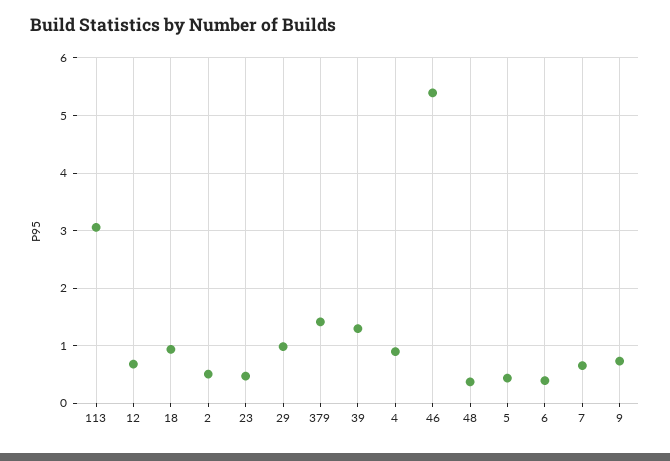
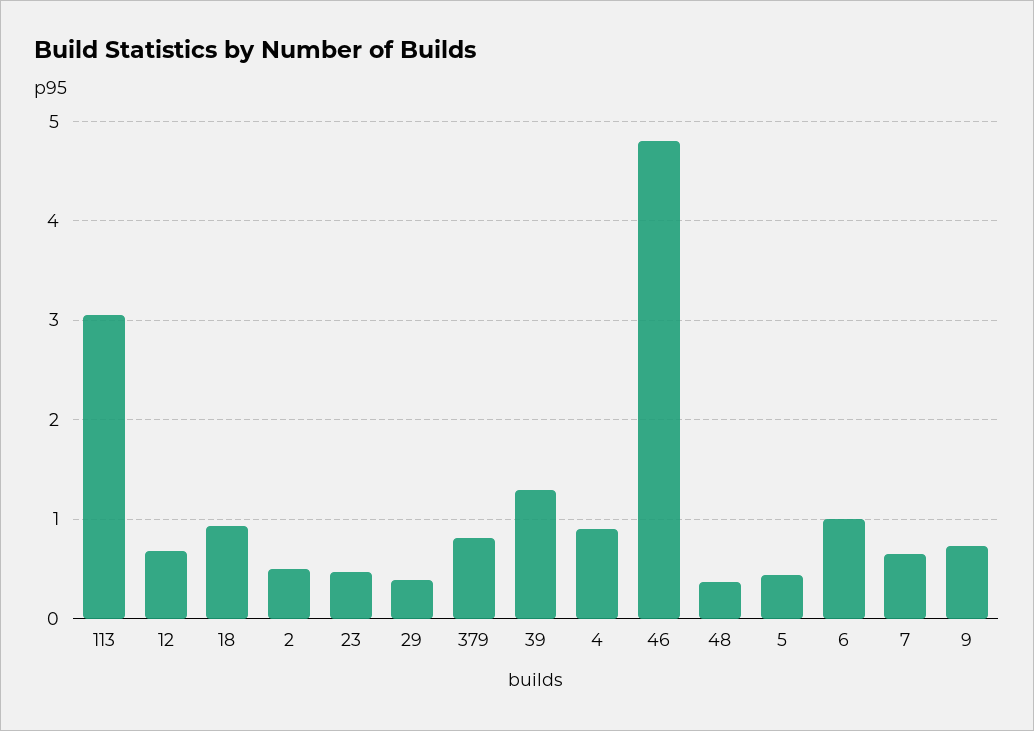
29: 1 -> 0.4
379: 1.4 -> 0.8
46: 5.4 -> 4.8
6: 0.4 -> 1

